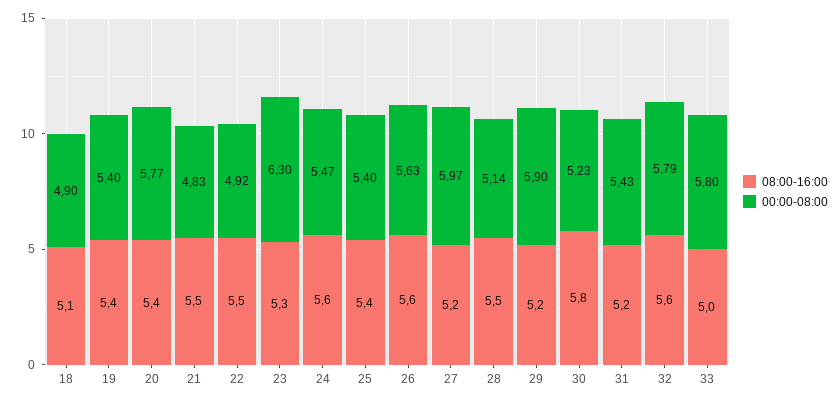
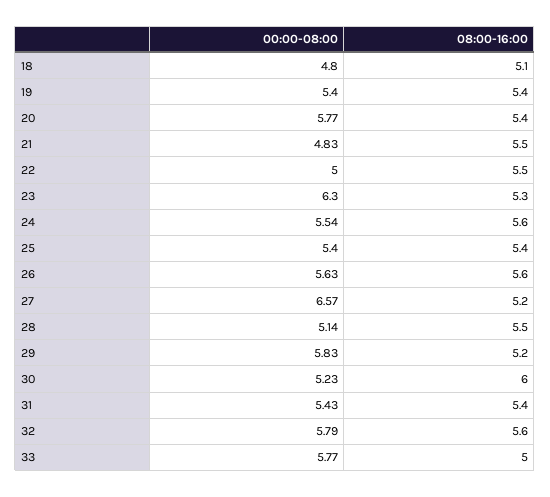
00:00-08:00, 18: 4.9 -> 4.8
00:00-08:00, 22: 4.92 -> 5
00:00-08:00, 24: 5.47 -> 5.54
00:00-08:00, 27: 5.97 -> 6.57
00:00-08:00, 29: 5.9 -> 5.83
08:00-16:00, 30: 5.8 -> 6
08:00-16:00, 31: 5.2 -> 5.4
00:00-08:00, 33: 5.8 -> 5.77

